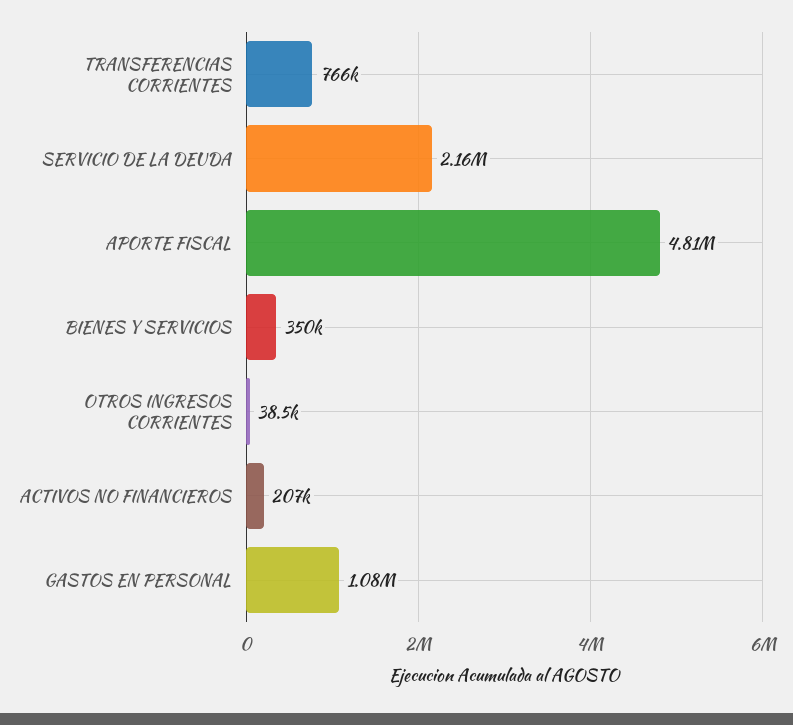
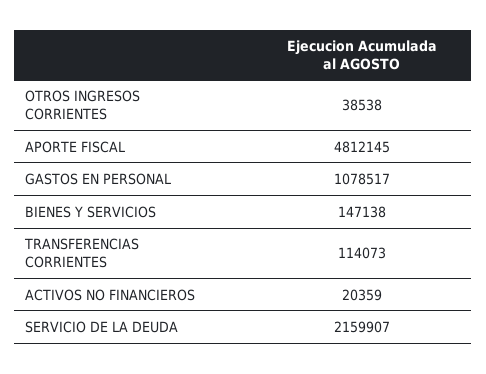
TRANSFERENCIAS CORRIENTES: 766000 -> 114073
BIENES Y SERVICIOS: 350000 -> 147138
ACTIVOS NO FINANCIEROS: 207000 -> 20359

